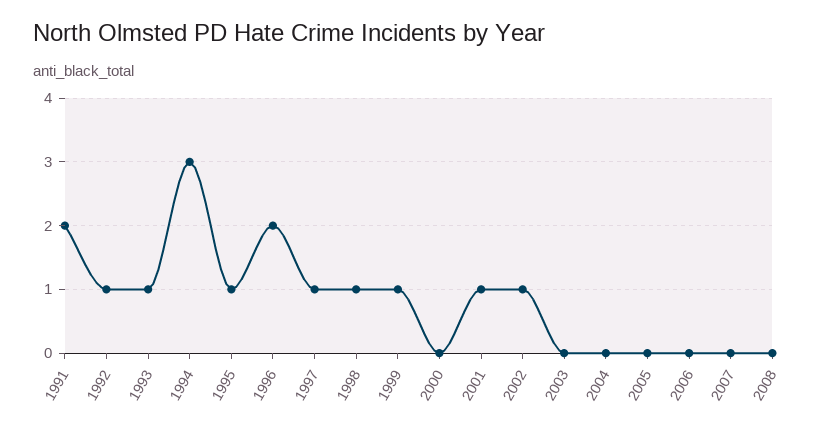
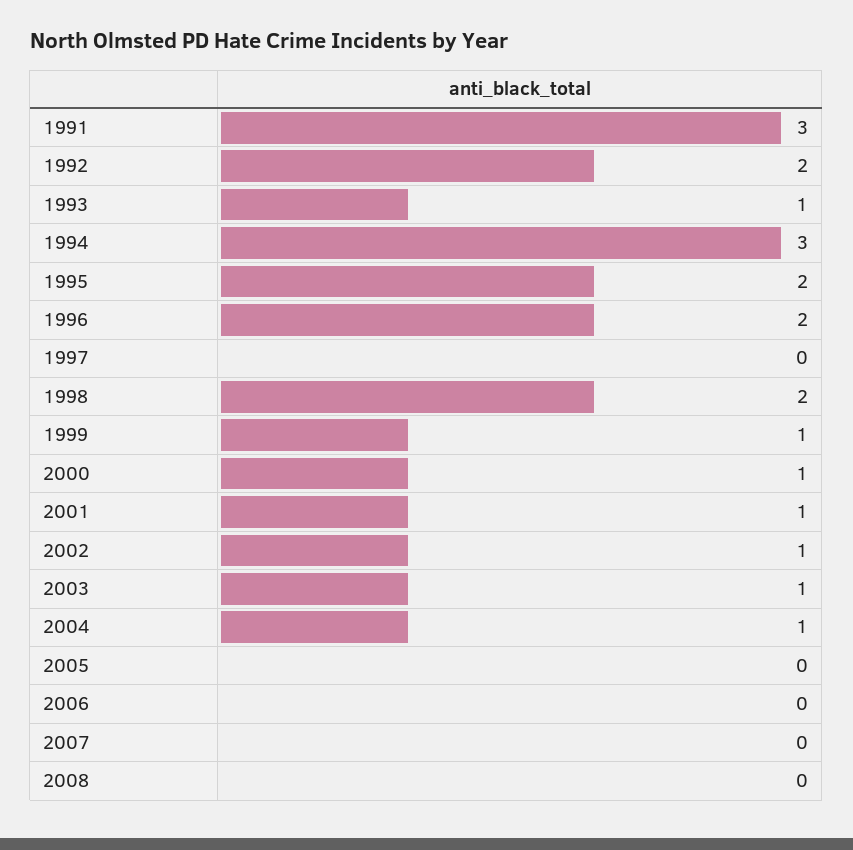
1991: 2 -> 3
1992: 1 -> 2
1995: 1 -> 2
1997: 1 -> 0
1998: 1 -> 2
2000: 0 -> 1
2003: 0 -> 1
2004: 0 -> 1

